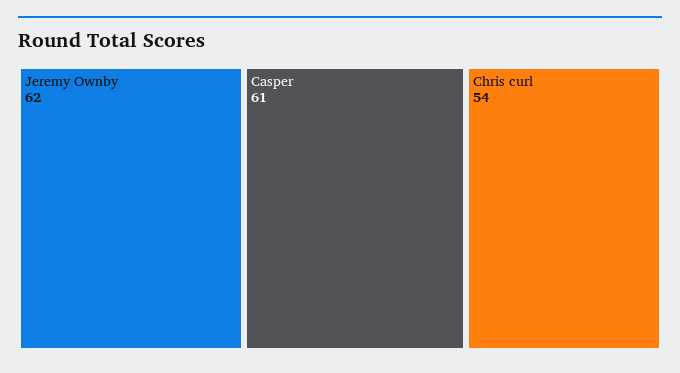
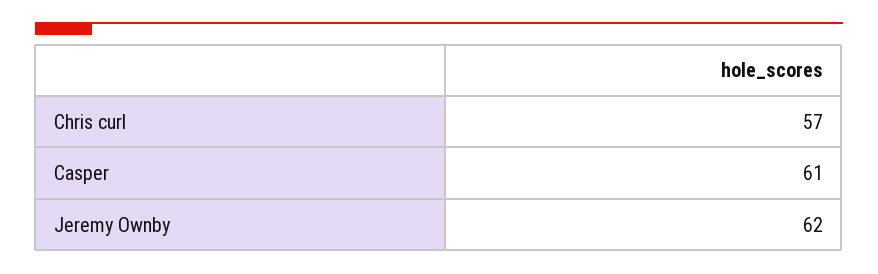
Chris curl: 54 -> 57

